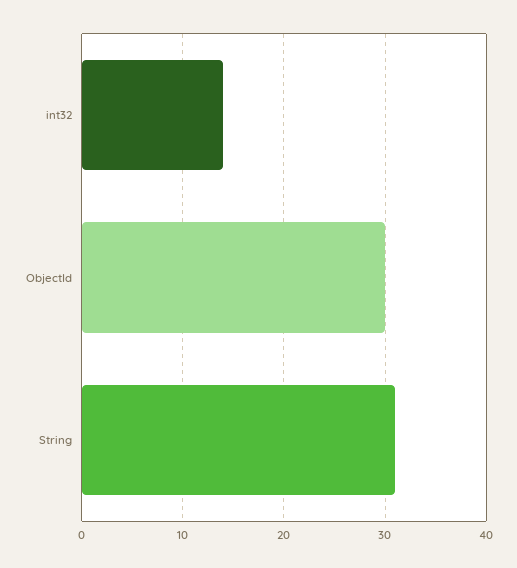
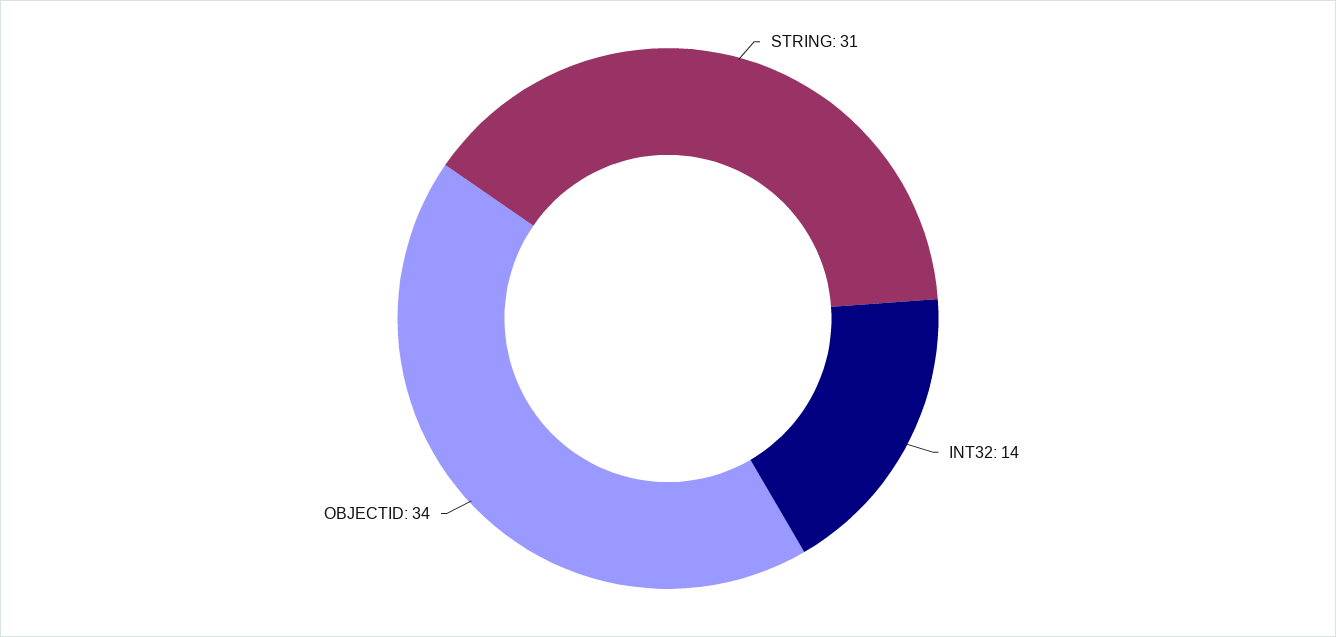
ObjectId: 30 -> 34

